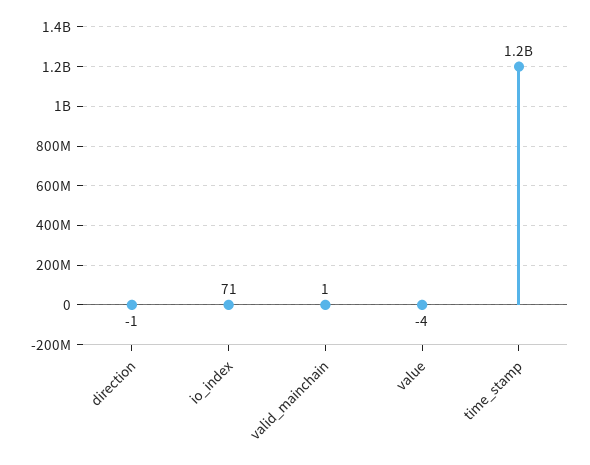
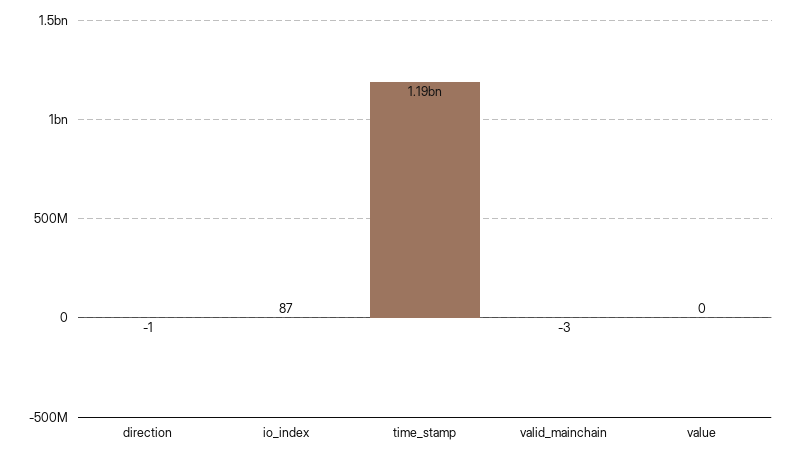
io_index: 71 -> 87
valid_mainchain: 1 -> -3
value: -4 -> 0

